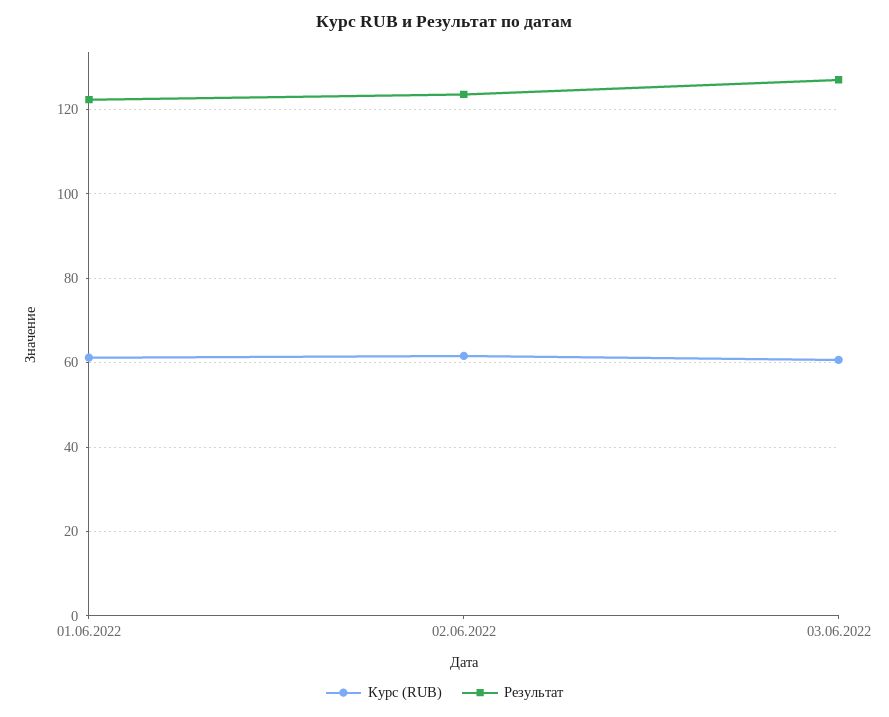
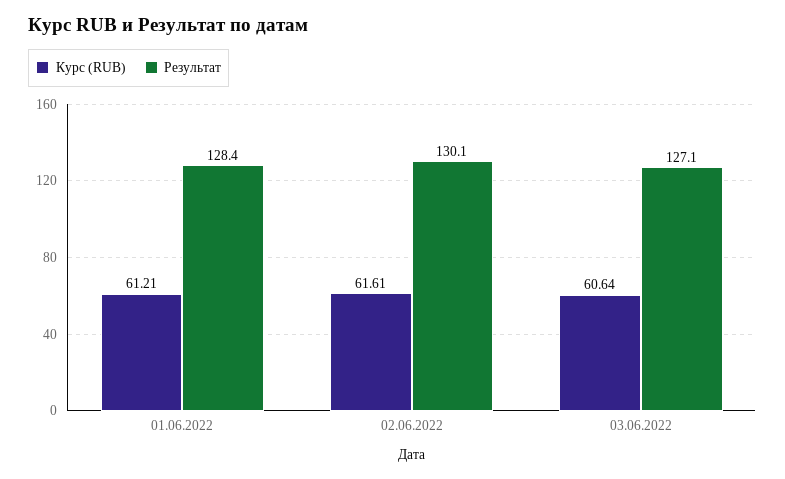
Результат, 01.06.2022: 122 -> 128.4
Результат, 02.06.2022: 124 -> 130.1

